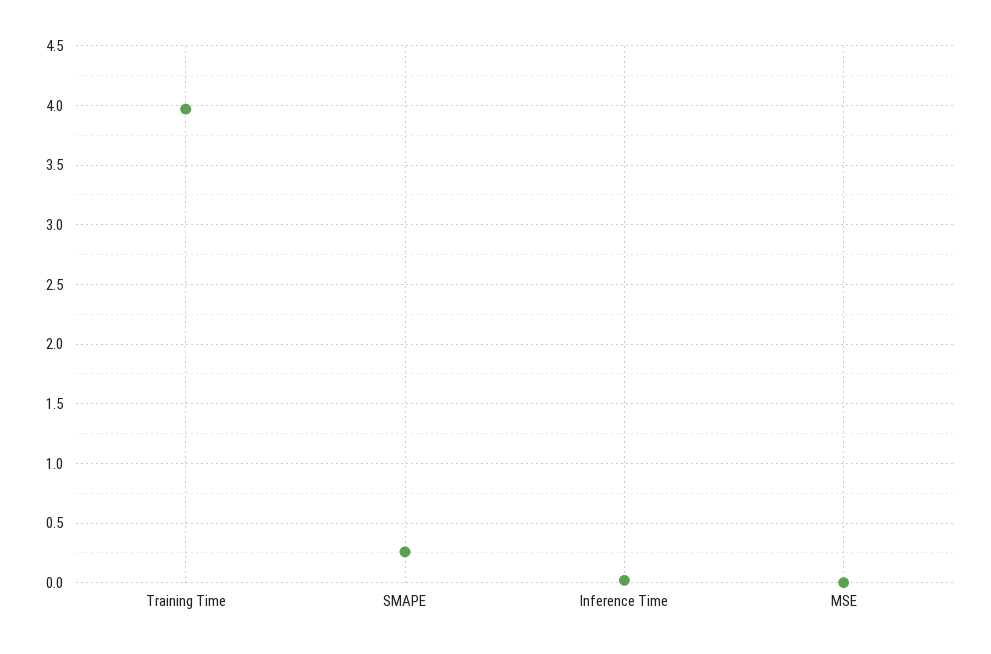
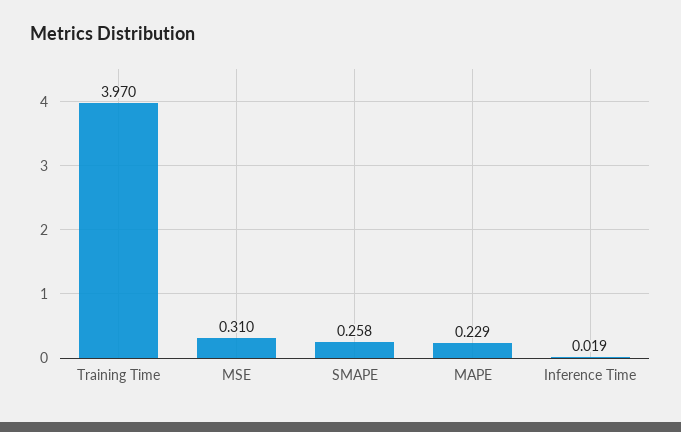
MSE: 0 -> 0.31
MAPE: none -> 0.229

